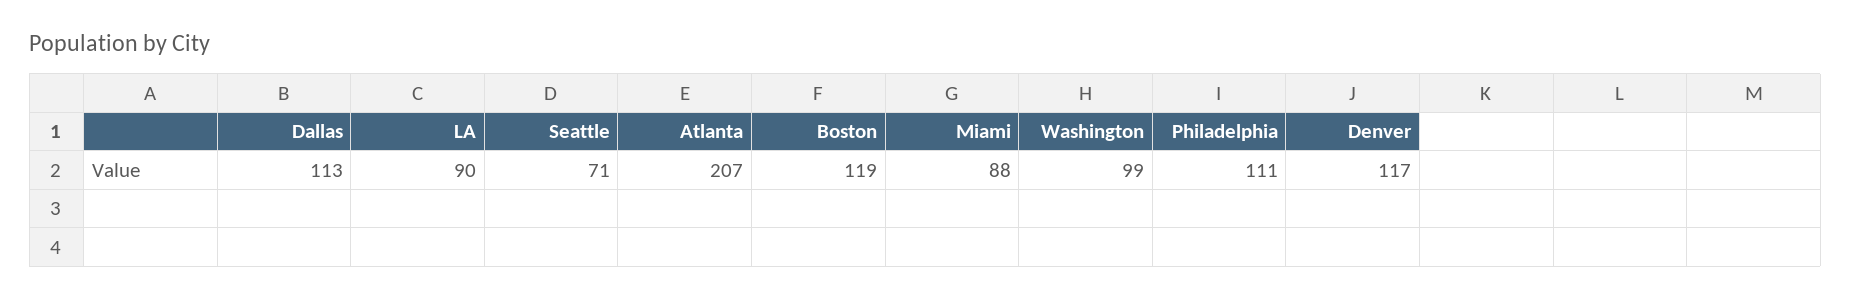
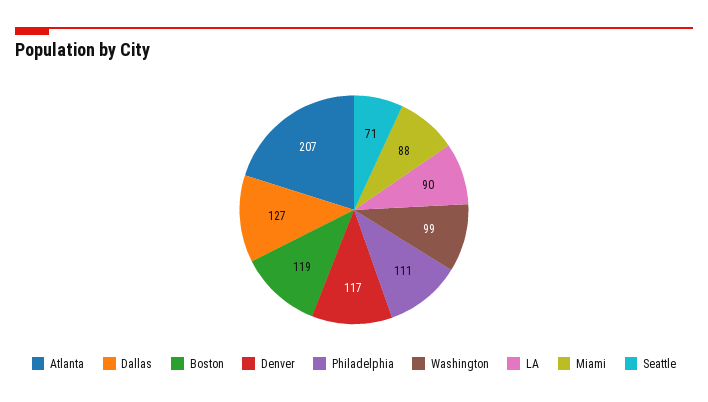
Dallas: 113 -> 127

